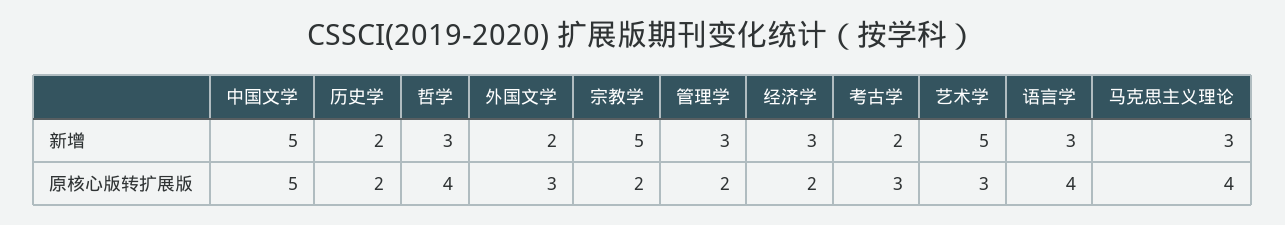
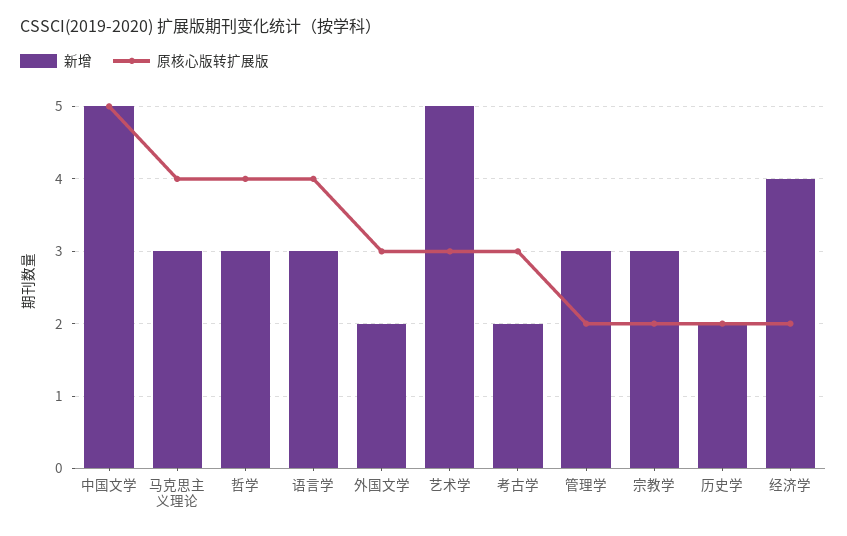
新增, 宗教学: 5 -> 3
新增, 经济学: 3 -> 4

